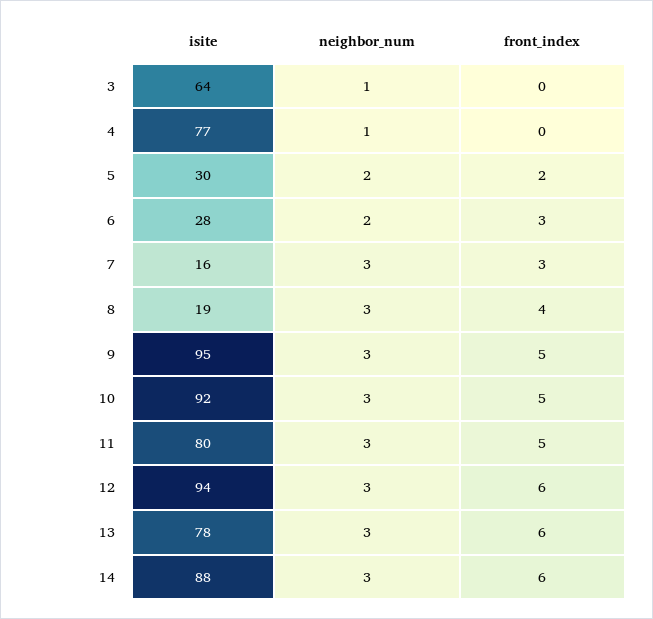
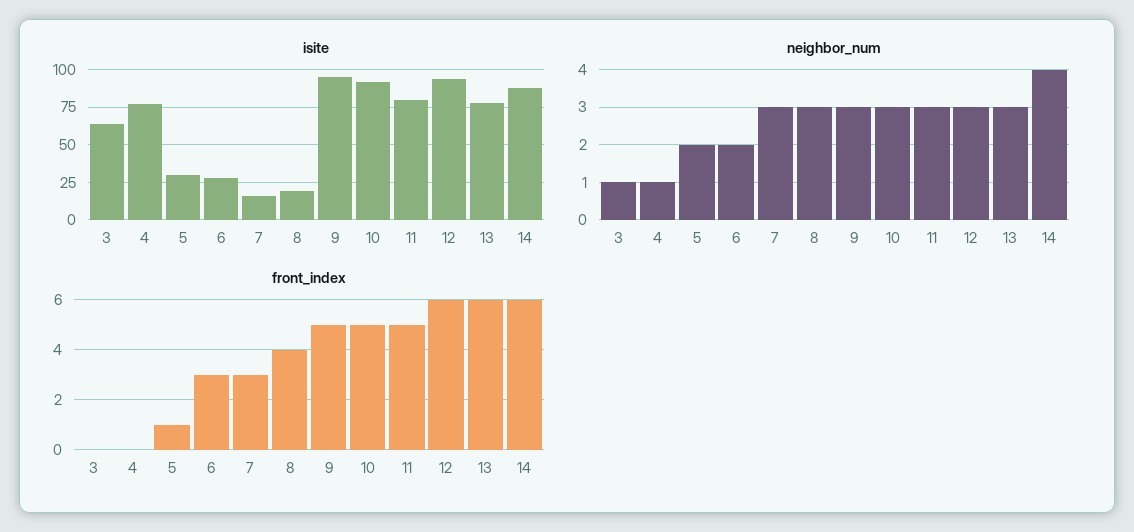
front_index, 5: 2 -> 1
neighbor_num, 14: 3 -> 4

